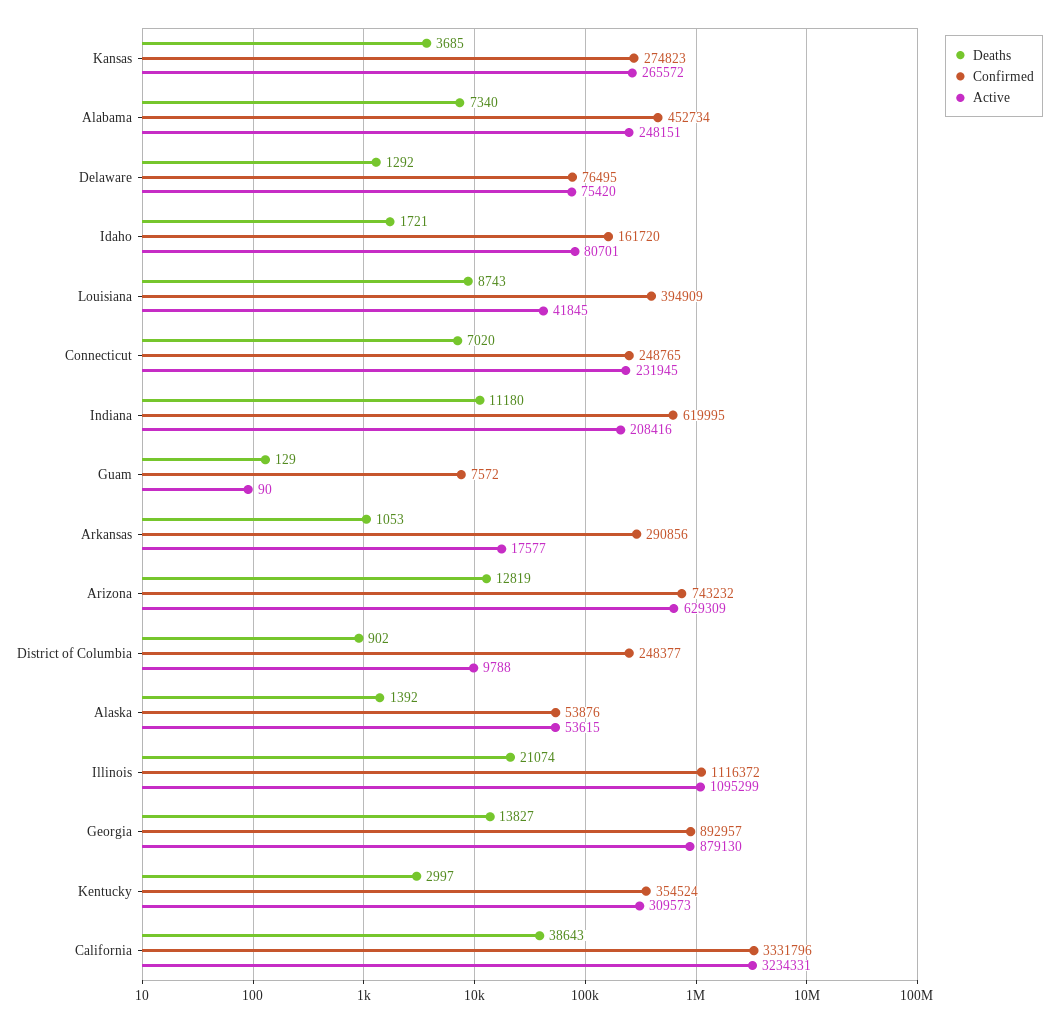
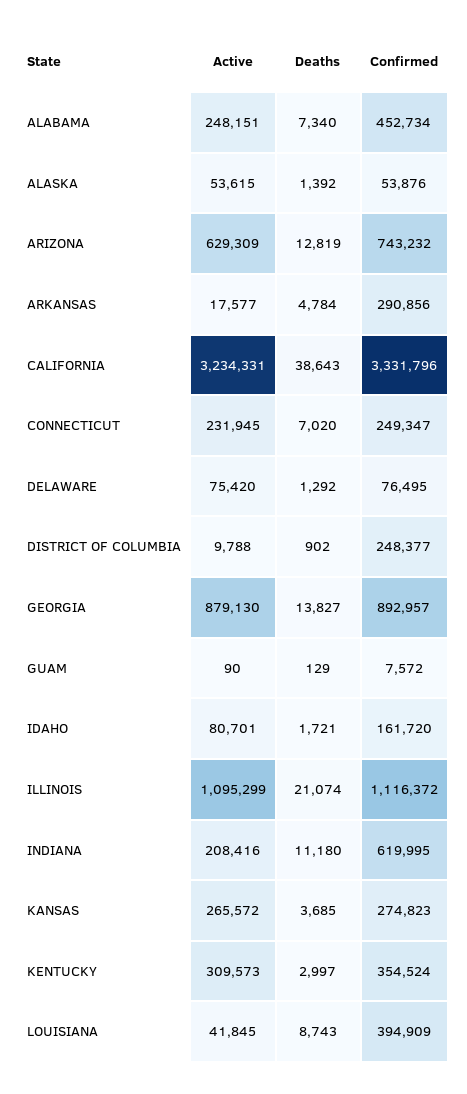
Confirmed, Connecticut: 248765 -> 249347
Deaths, Arkansas: 1053 -> 4784

